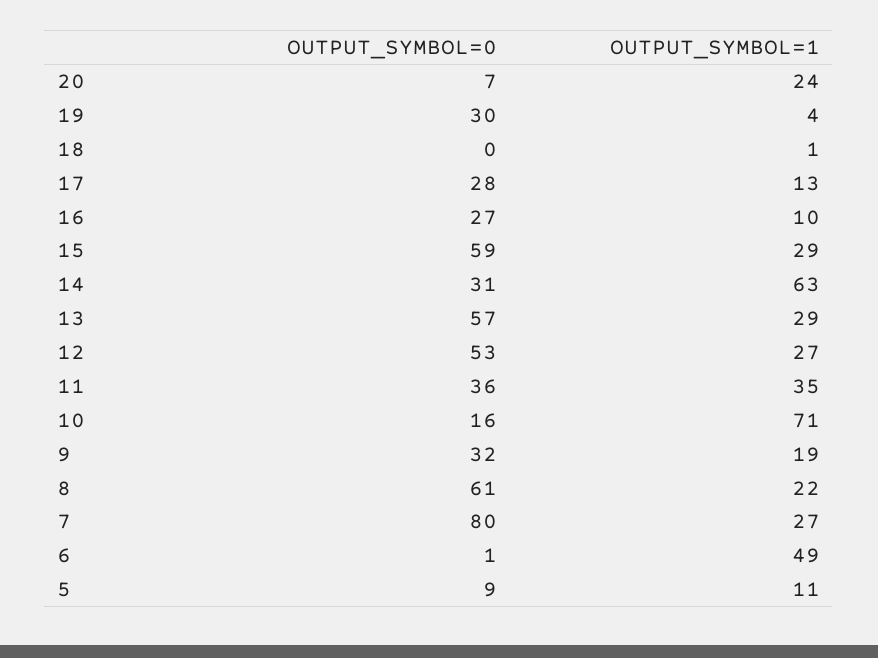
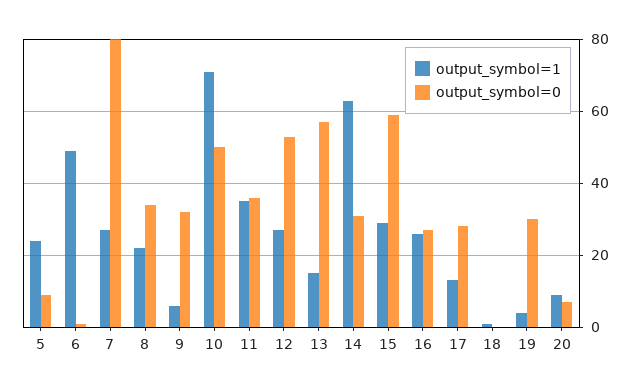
OUTPUT_SYMBOL=1, 20: 24 -> 10
OUTPUT_SYMBOL=1, 16: 10 -> 25
OUTPUT_SYMBOL=1, 13: 29 -> 15
OUTPUT_SYMBOL=0, 10: 16 -> 50
OUTPUT_SYMBOL=1, 9: 19 -> 5
OUTPUT_SYMBOL=0, 8: 61 -> 35
OUTPUT_SYMBOL=1, 5: 11 -> 25

